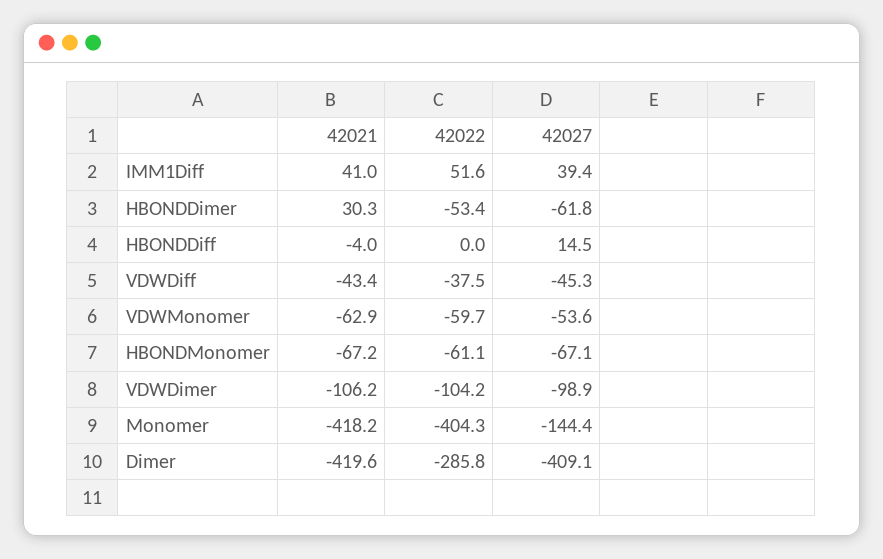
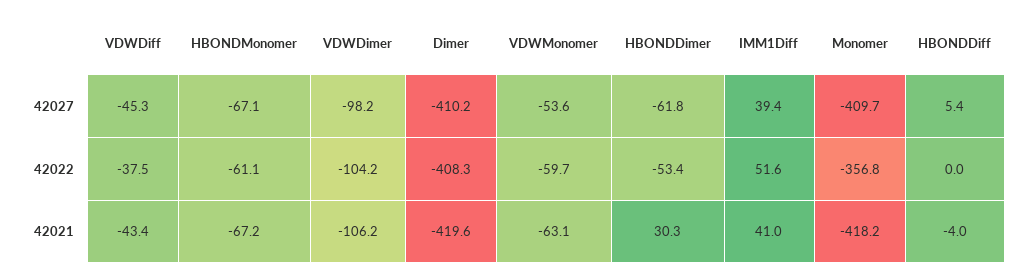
42027, HBONDDiff: 14.5 -> 5.4
42021, VDWMonomer: -62.9 -> -63.1
42027, VDWDimer: -98.9 -> -98.2
42022, Monomer: -404.3 -> -356.8
42027, Monomer: -144.4 -> -409.7
42022, Dimer: -285.8 -> -408.3
42027, Dimer: -409.1 -> -410.2

